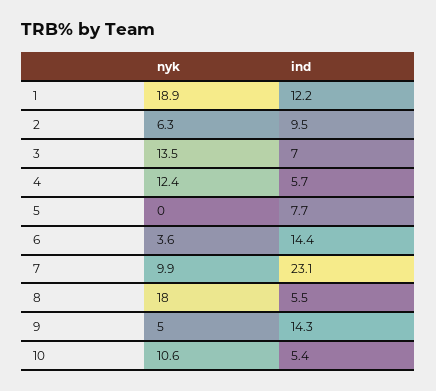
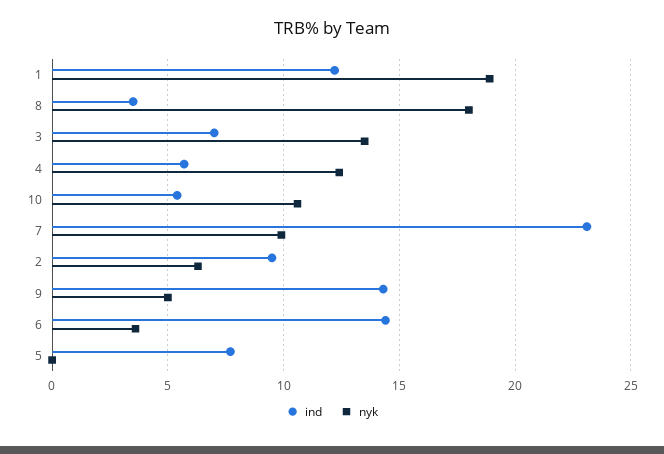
ind, 8: 5.5 -> 3.5

